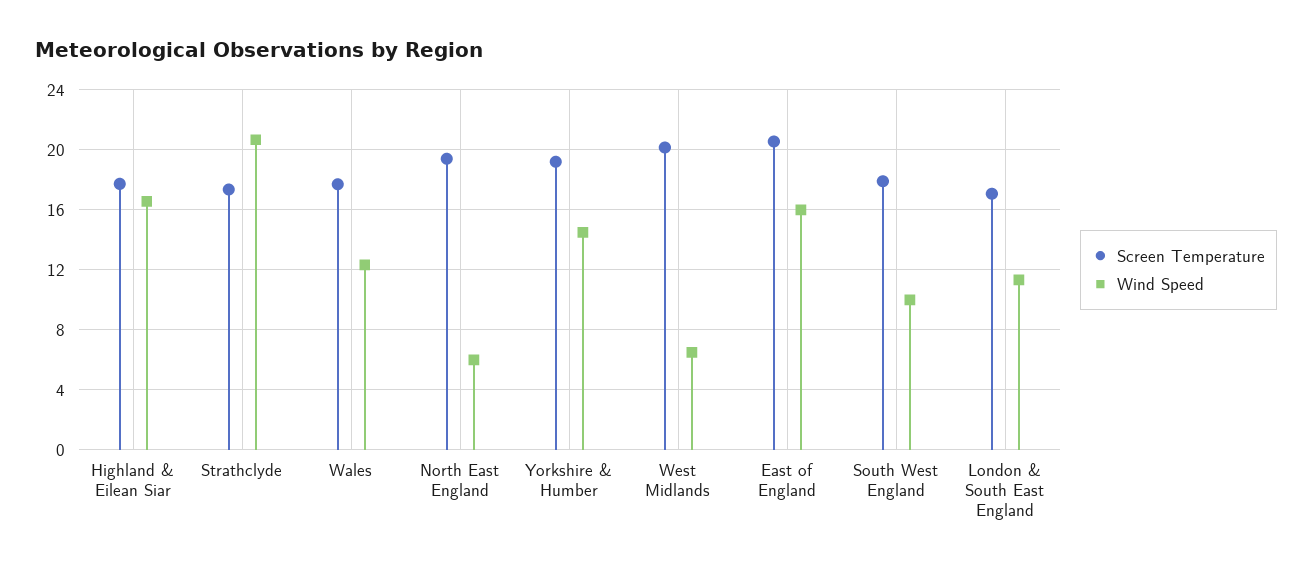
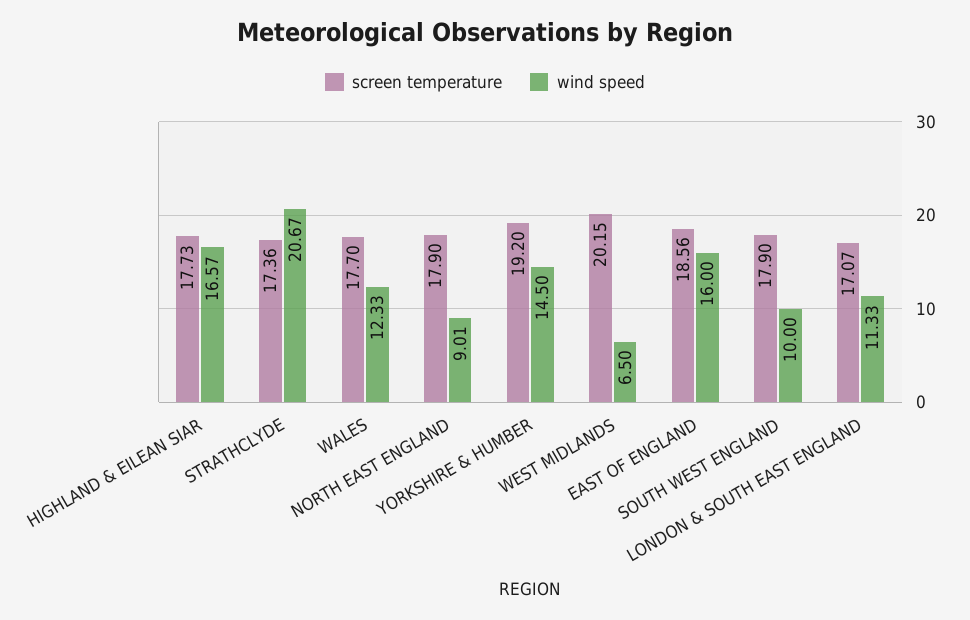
Screen Temperature, North East England: 19.5 -> 17.9
Wind Speed, North East England: 6 -> 9.01
Screen Temperature, East of England: 20.5 -> 18.56

